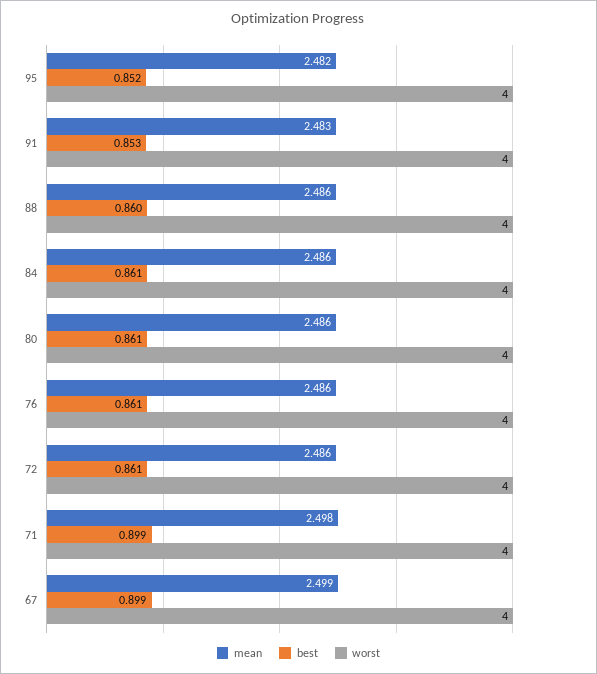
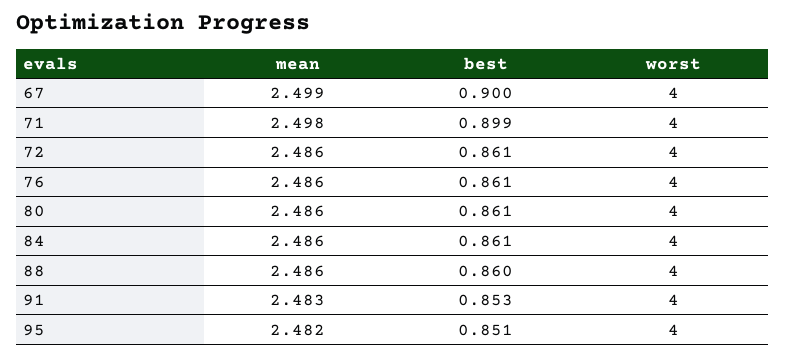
best, 95: 0.852 -> 0.851
best, 67: 0.899 -> 0.9

